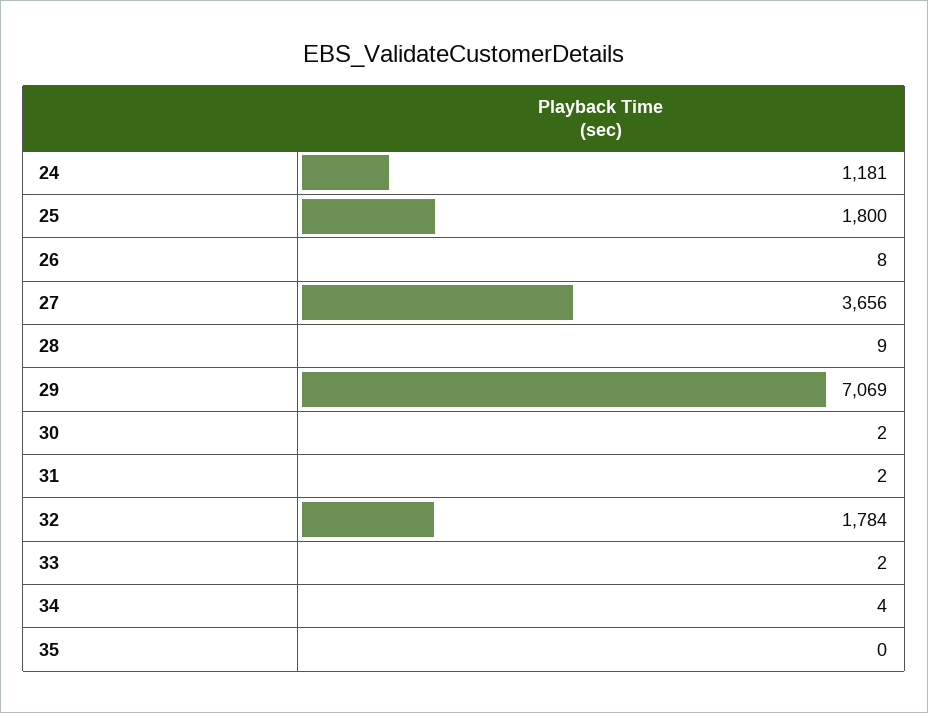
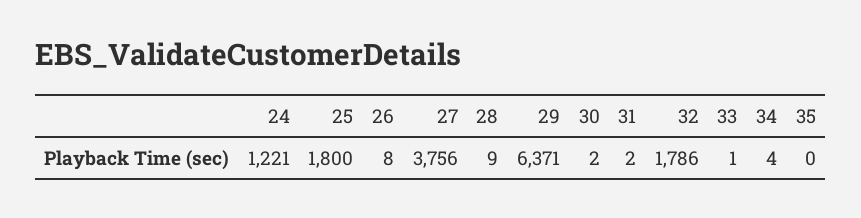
24: 1181 -> 1221
27: 3656 -> 3756
29: 7069 -> 6371
32: 1784 -> 1786
33: 2 -> 1

